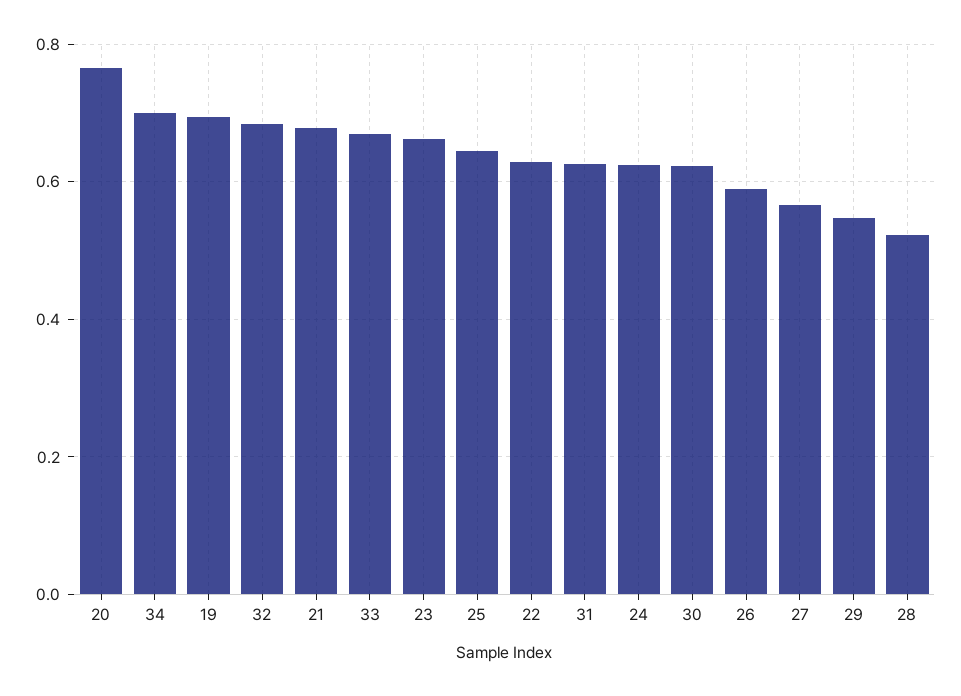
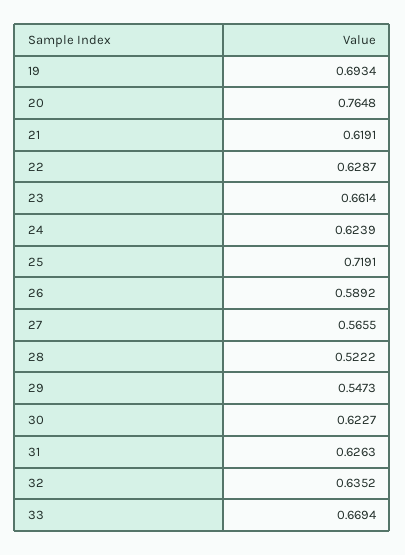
34: 0.7 -> none
32: 0.68 -> 0.6352
21: 0.68 -> 0.6191
25: 0.64 -> 0.7191

